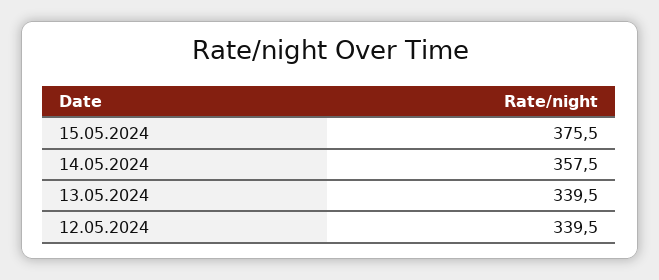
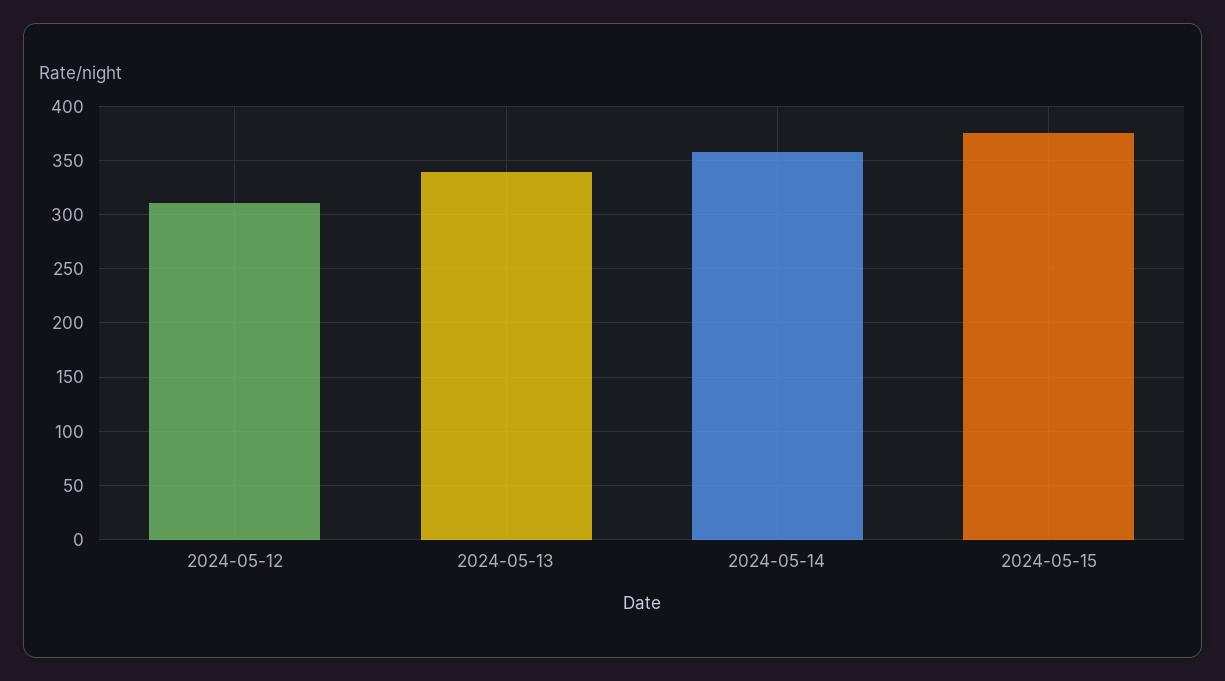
12.05.2024: 339.5 -> 310

